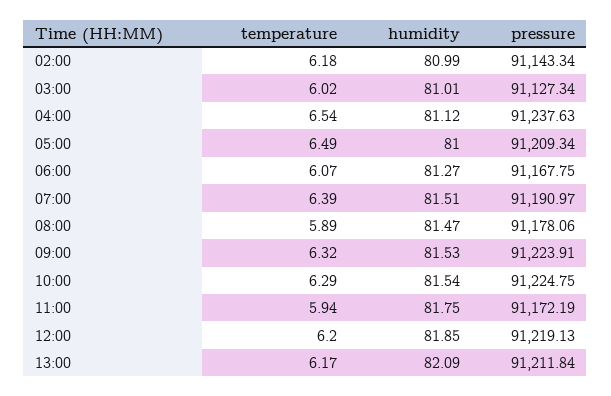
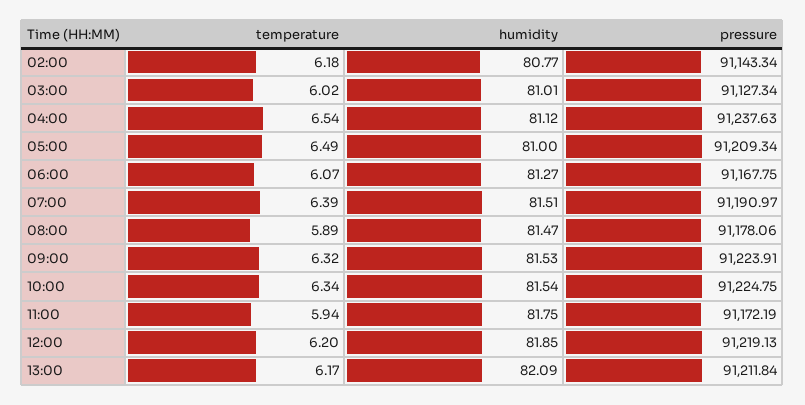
humidity, 02:00: 80.99 -> 80.77
temperature, 10:00: 6.29 -> 6.34

